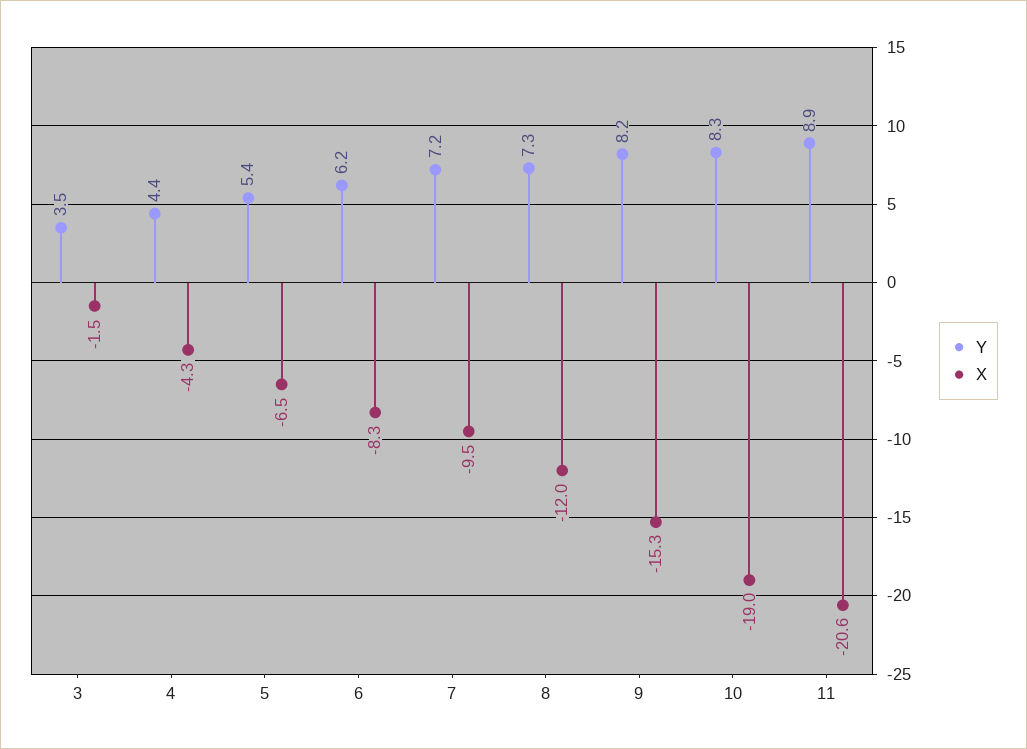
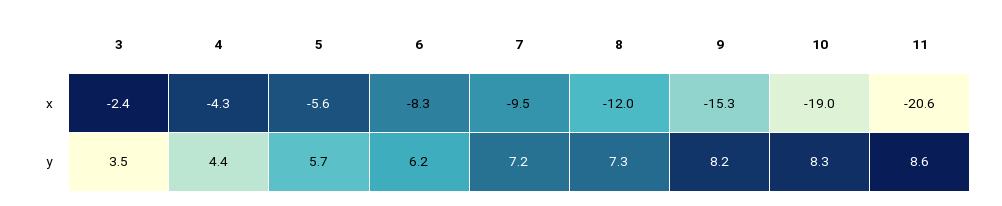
X, 3: -1.5 -> -2.4
Y, 5: 5.4 -> 5.7
X, 5: -6.5 -> -5.6
Y, 11: 8.9 -> 8.6

